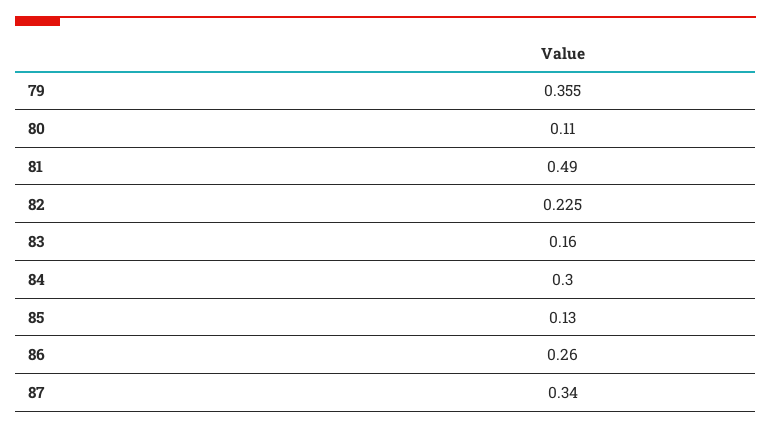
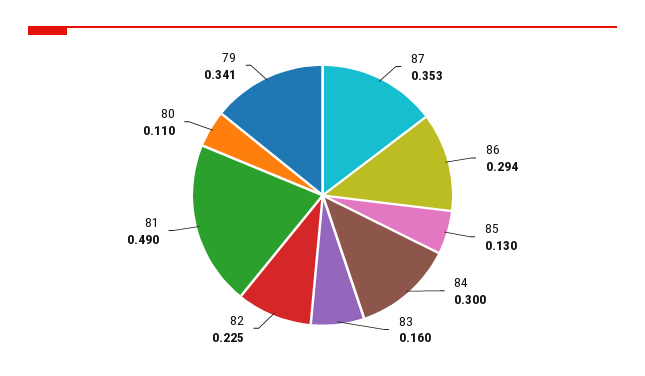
79: 0.355 -> 0.341
86: 0.26 -> 0.294
87: 0.34 -> 0.353

